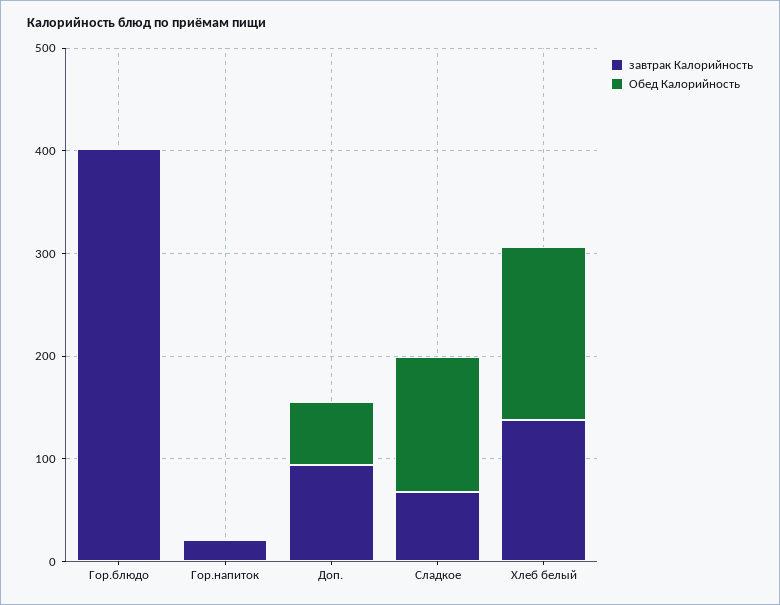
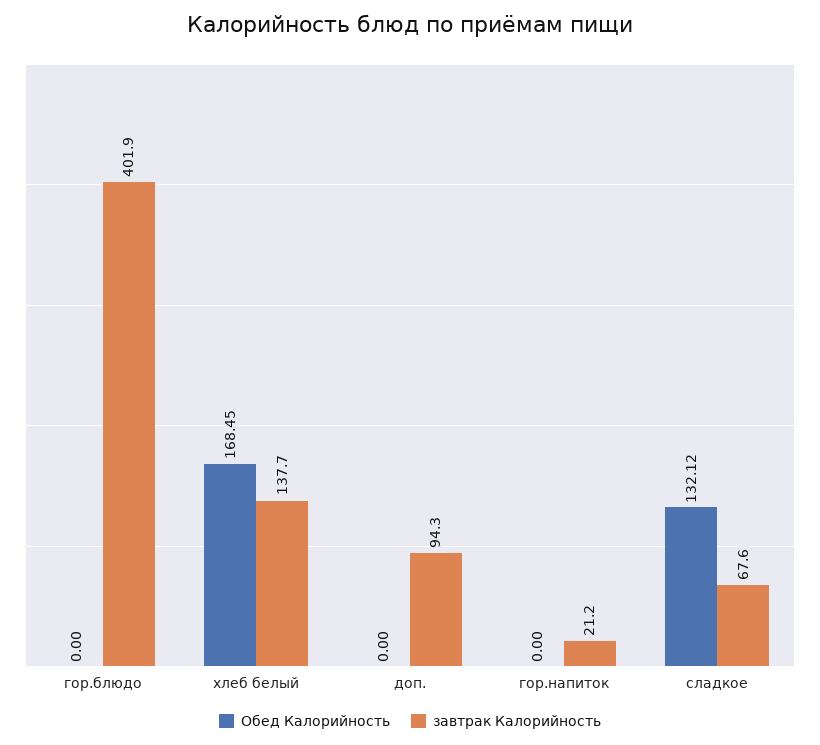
Обед Калорийность, Доп.: 60 -> 0

